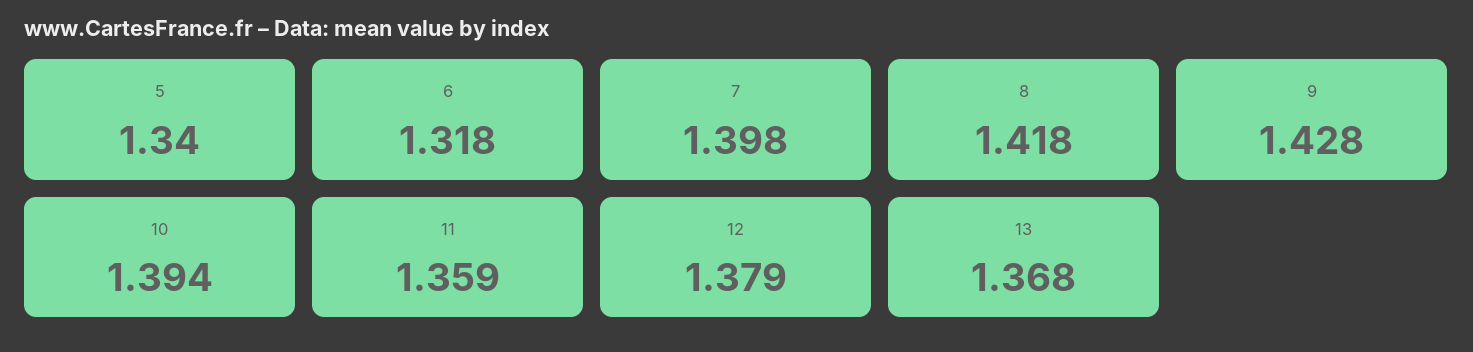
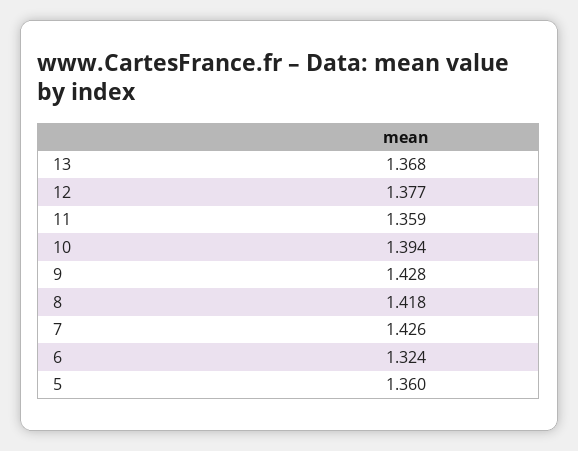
5: 1.34 -> 1.36
6: 1.318 -> 1.324
7: 1.398 -> 1.426
12: 1.379 -> 1.377

